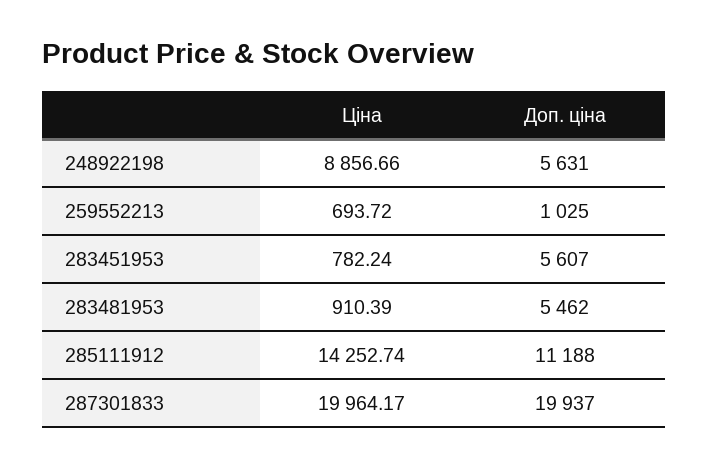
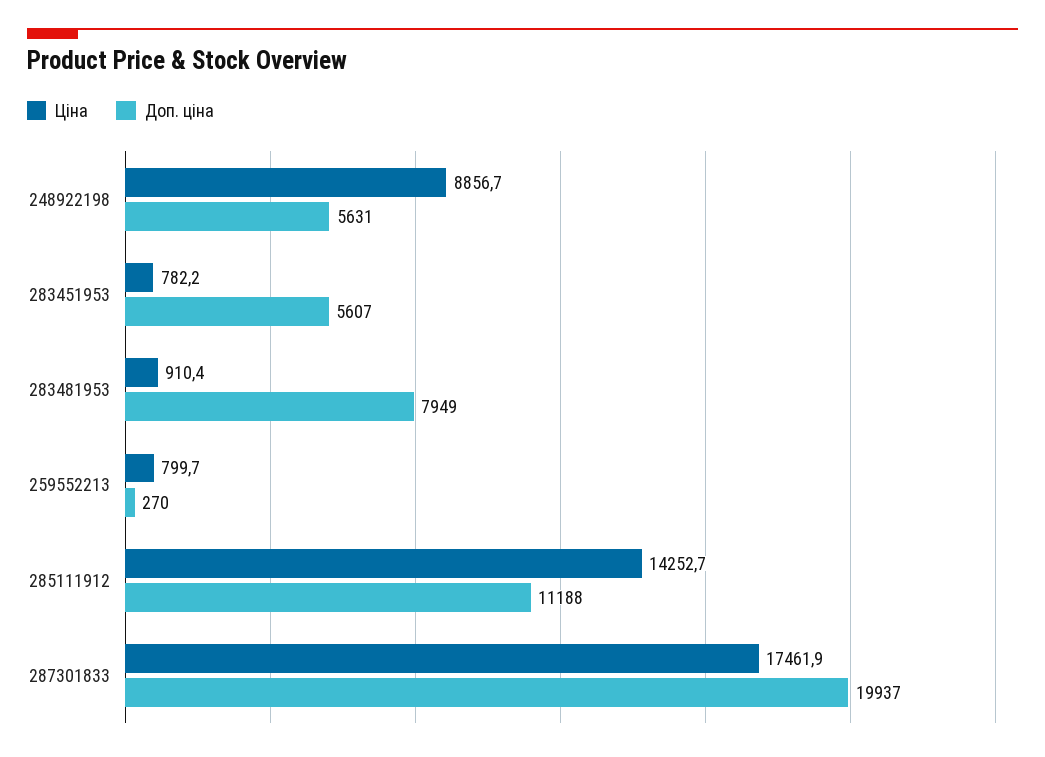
Ціна, 259552213: 693.72 -> 799.7
Доп. ціна, 259552213: 1025 -> 270
Доп. ціна, 283481953: 5462 -> 7949
Ціна, 287301833: 19964.17 -> 17461.9

